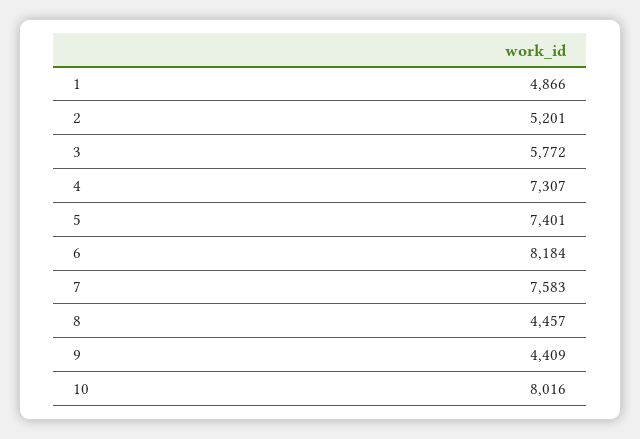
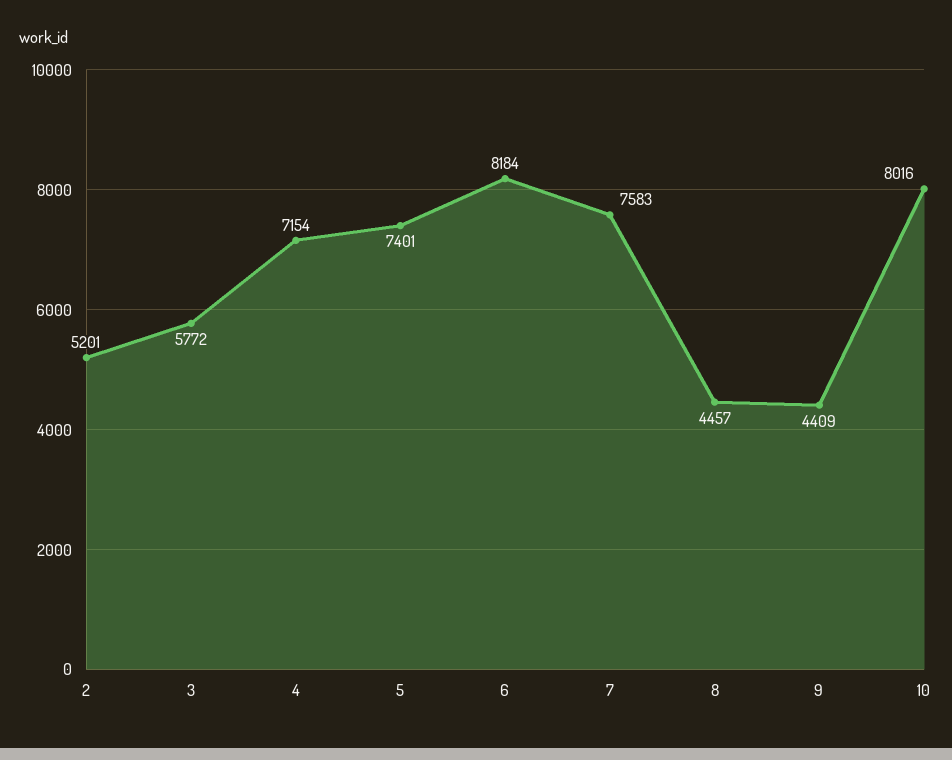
1: 4866 -> none
4: 7307 -> 7154

